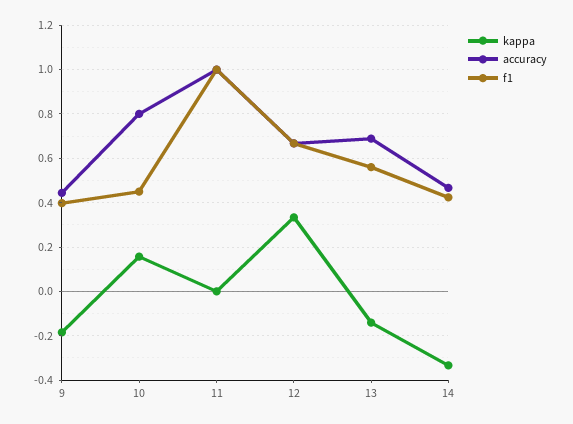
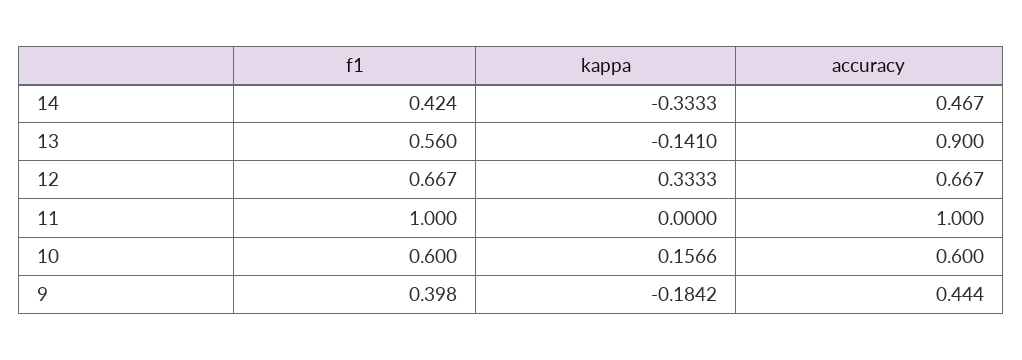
accuracy, 10: 0.8 -> 0.6
f1, 10: 0.45 -> 0.6
accuracy, 13: 0.7 -> 0.9

